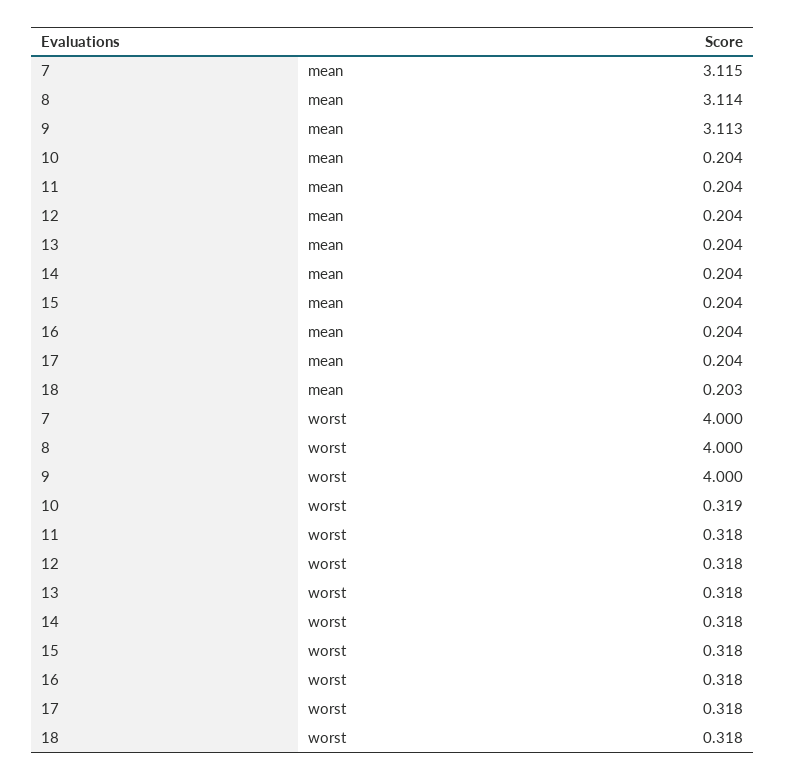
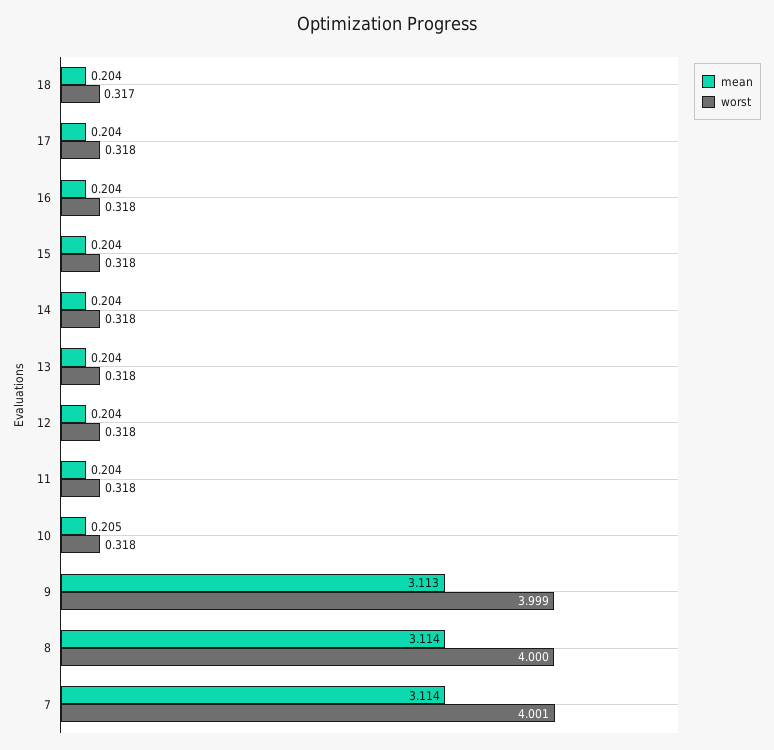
mean, 7: 3.115 -> 3.114
mean, 10: 0.204 -> 0.205
mean, 18: 0.203 -> 0.204
worst, 7: 4 -> 4.001
worst, 9: 4 -> 3.999
worst, 10: 0.319 -> 0.318
worst, 18: 0.318 -> 0.317

